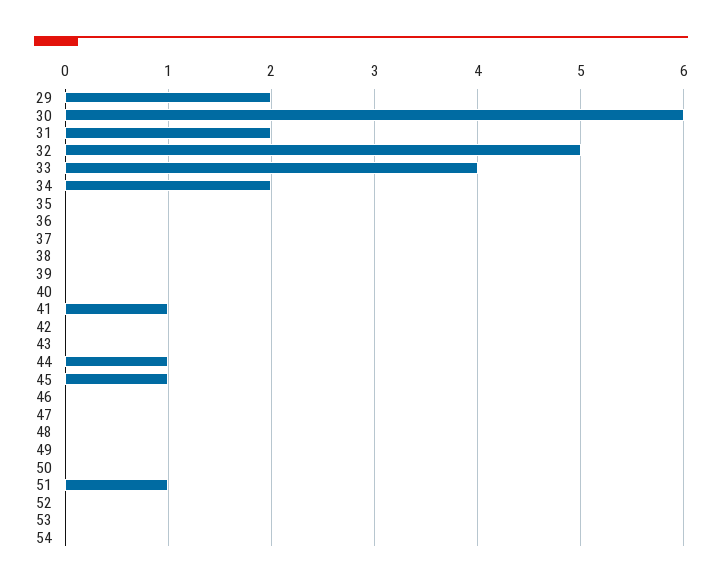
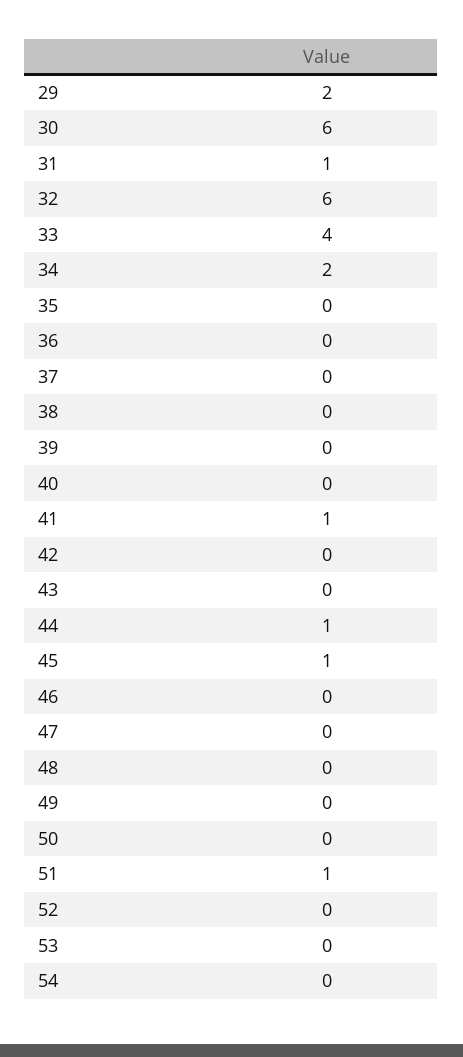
31: 2 -> 1
32: 5 -> 6

